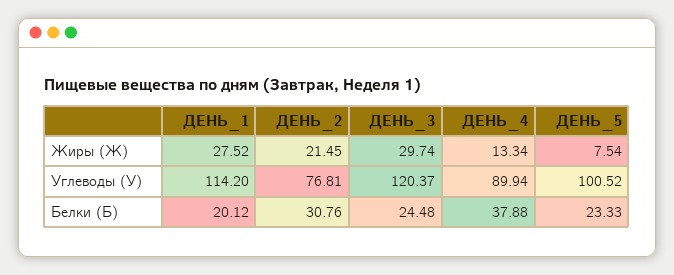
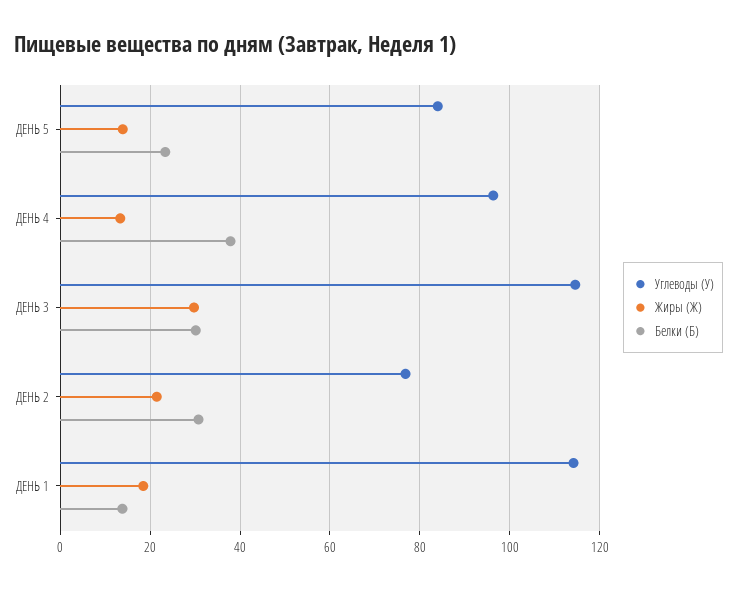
Жиры (Ж), ДЕНЬ_1: 27.52 -> 18
Жиры (Ж), ДЕНЬ_5: 7.54 -> 14
Углеводы (У), ДЕНЬ_3: 120.37 -> 114
Углеводы (У), ДЕНЬ_4: 89.94 -> 96
Углеводы (У), ДЕНЬ_5: 100.52 -> 84
Белки (Б), ДЕНЬ_1: 20.12 -> 14
Белки (Б), ДЕНЬ_3: 24.48 -> 30

